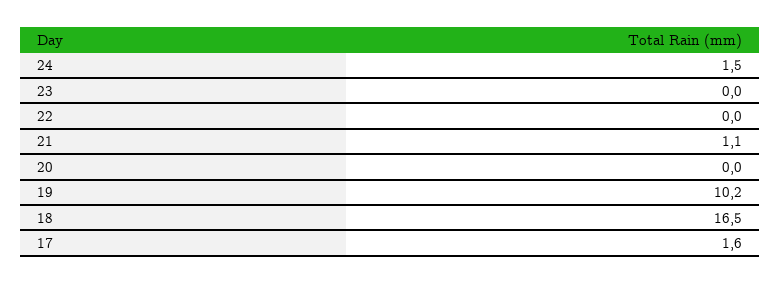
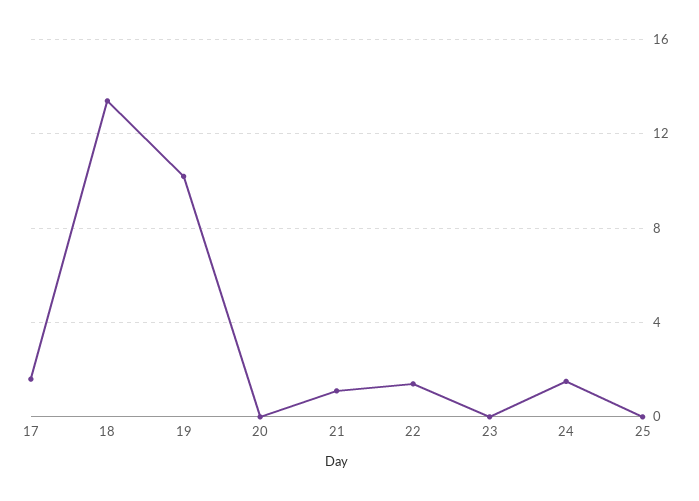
22: 0 -> 1.5
18: 16.5 -> 13.5
25: none -> 0

